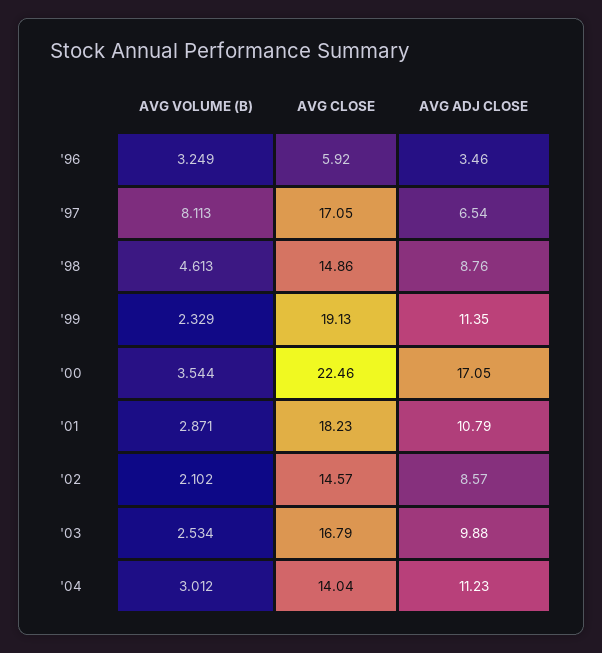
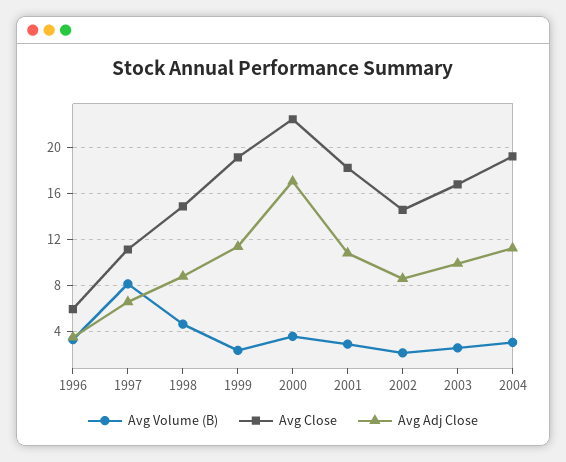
AVG CLOSE, '97: 17.05 -> 11
AVG CLOSE, '04: 14.04 -> 19

